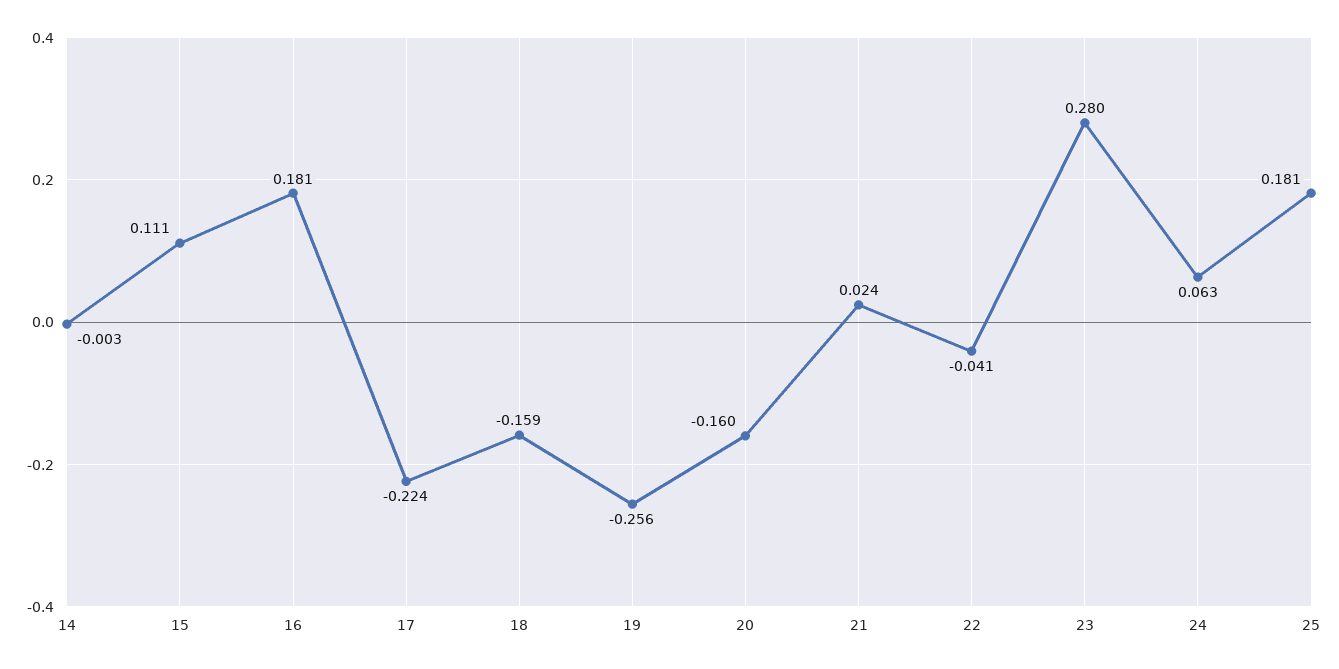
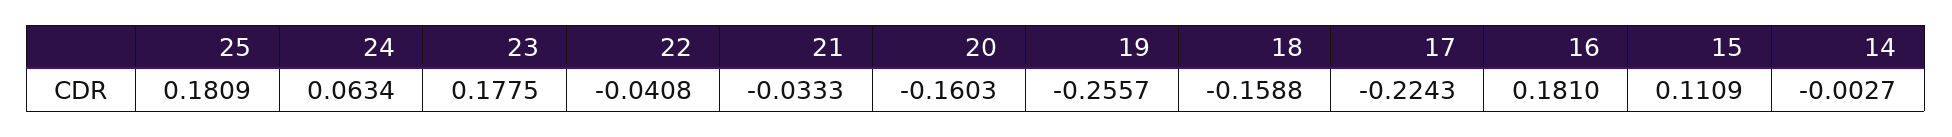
21: 0.024 -> -0.0333
23: 0.28 -> 0.1775

